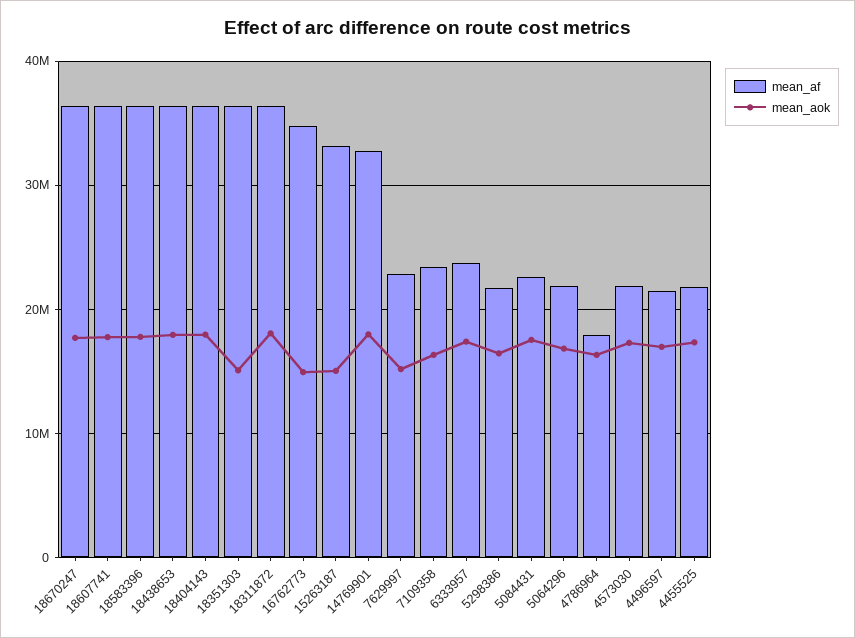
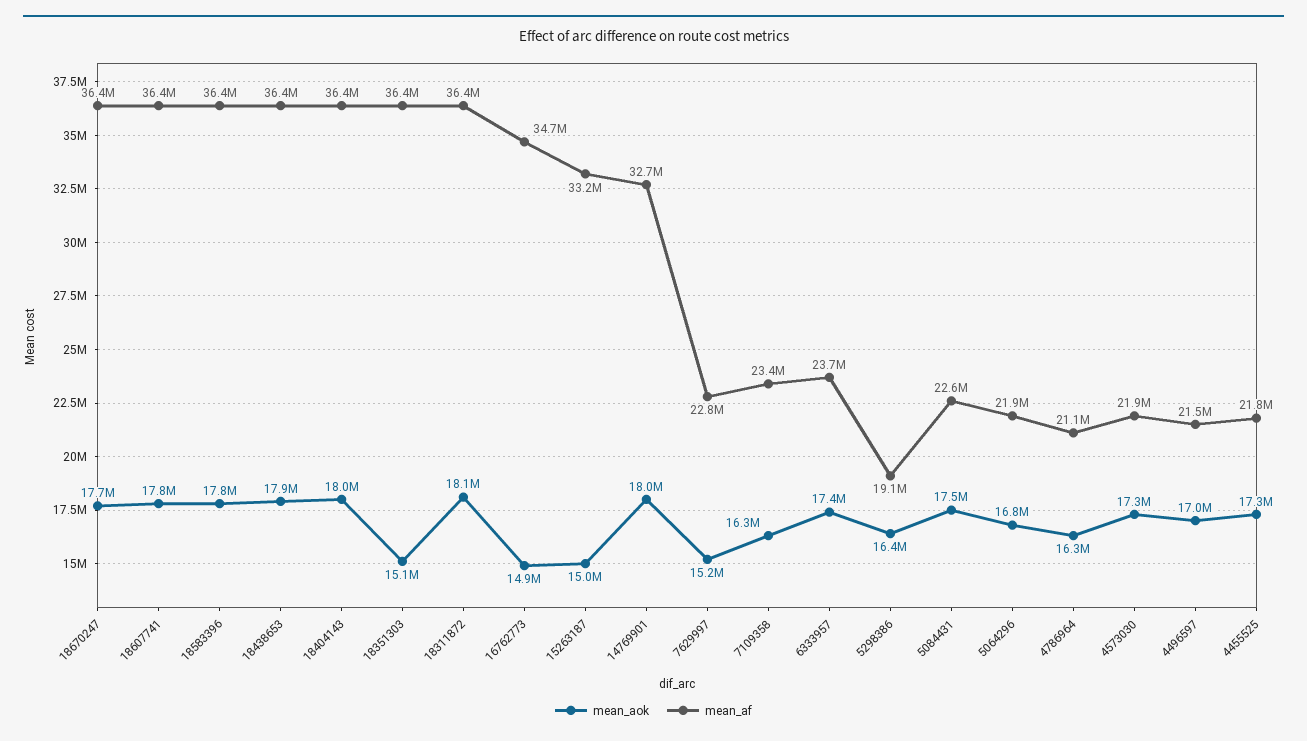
mean_af, 5298386: 22000000 -> 19100000
mean_af, 4786964: 18000000 -> 21100000

